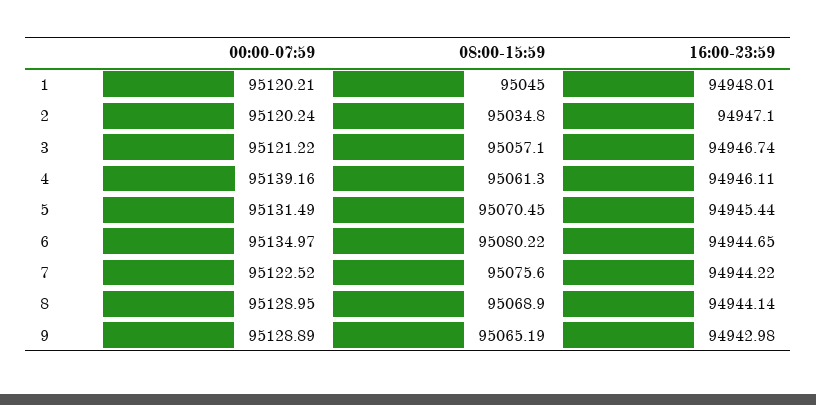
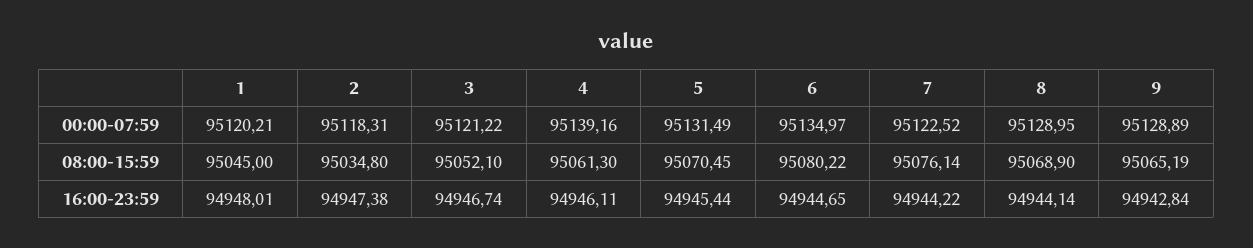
00:00-07:59, 2: 95120.24 -> 95118.31
16:00-23:59, 2: 94947.1 -> 94947.38
08:00-15:59, 3: 95057.1 -> 95052.1
08:00-15:59, 7: 95075.6 -> 95076.14
16:00-23:59, 9: 94942.98 -> 94942.84

